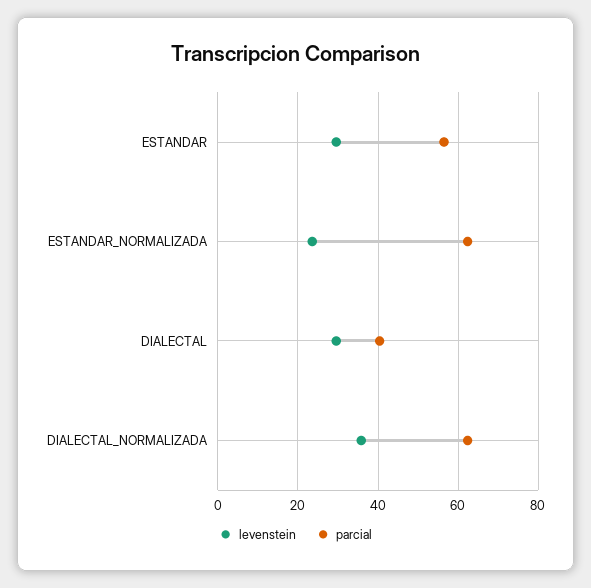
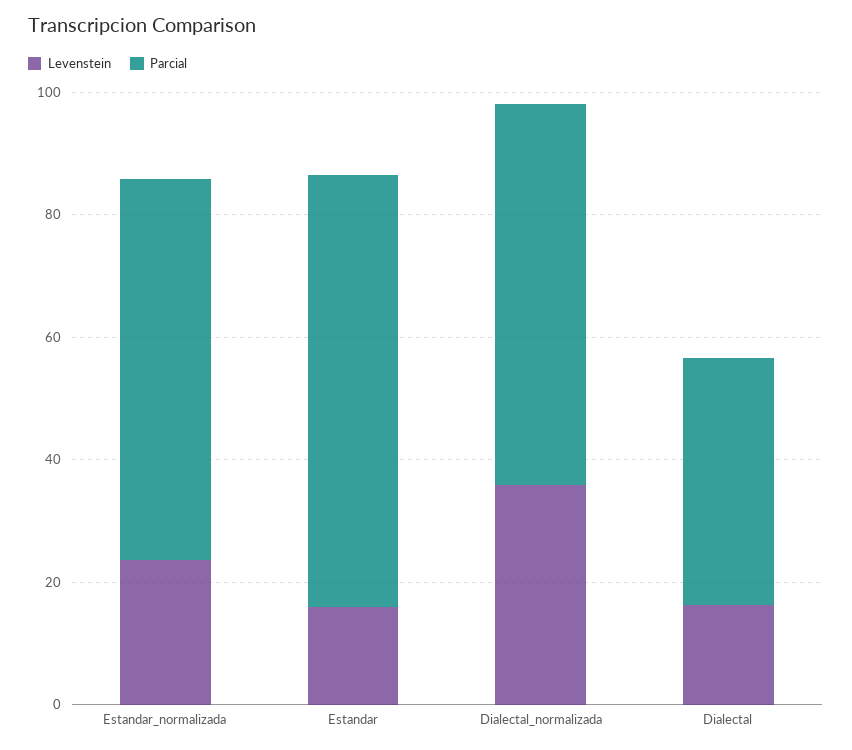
levenstein, ESTANDAR: 30 -> 15
parcial, ESTANDAR: 56 -> 70
levenstein, DIALECTAL: 30 -> 15

